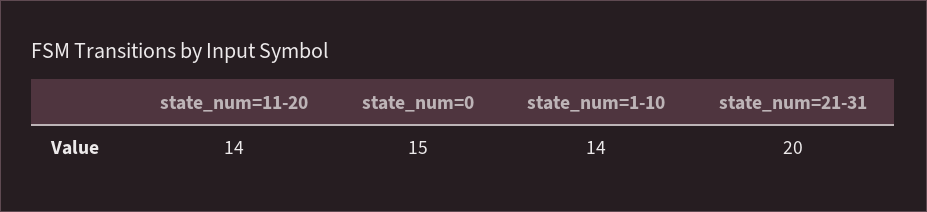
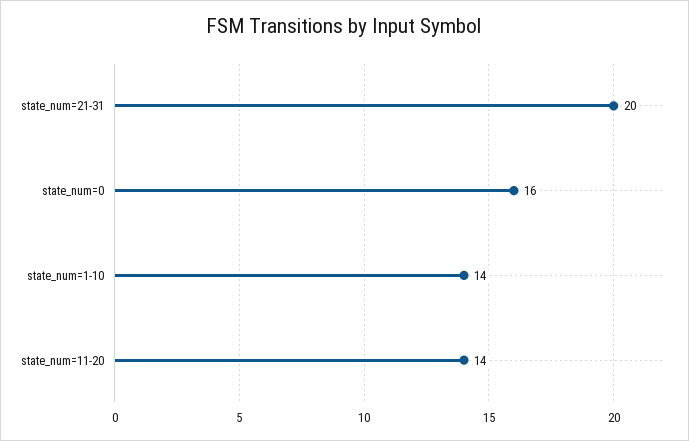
state_num=0: 15 -> 16

